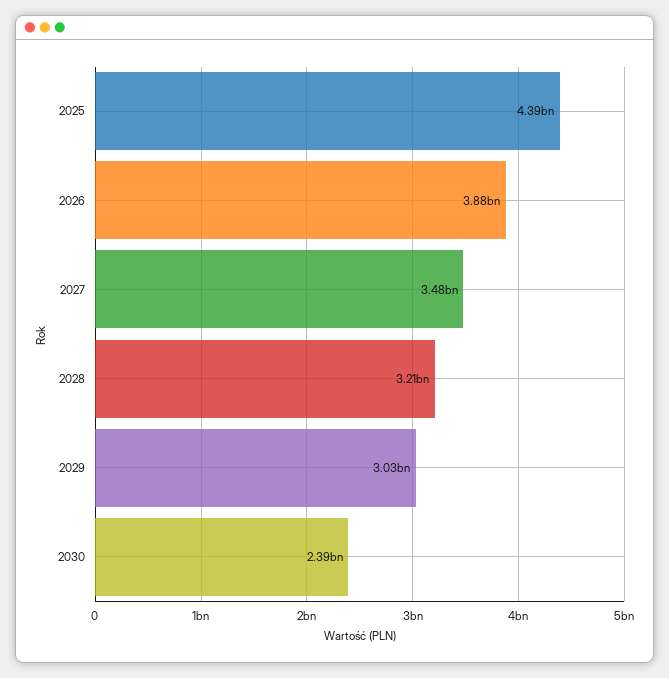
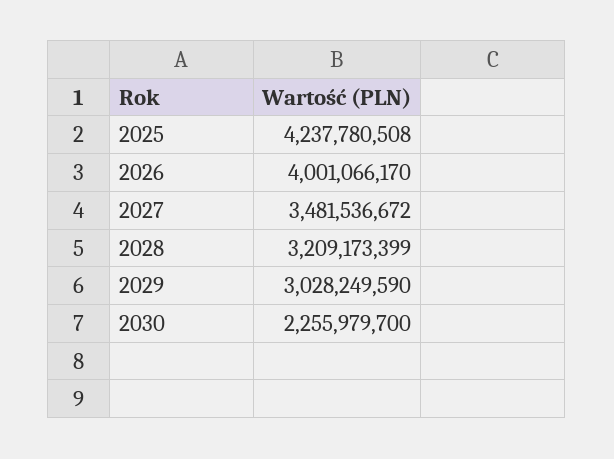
2025: 4390000000 -> 4237780508
2026: 3880000000 -> 4001066170
2030: 2390000000 -> 2255979700

